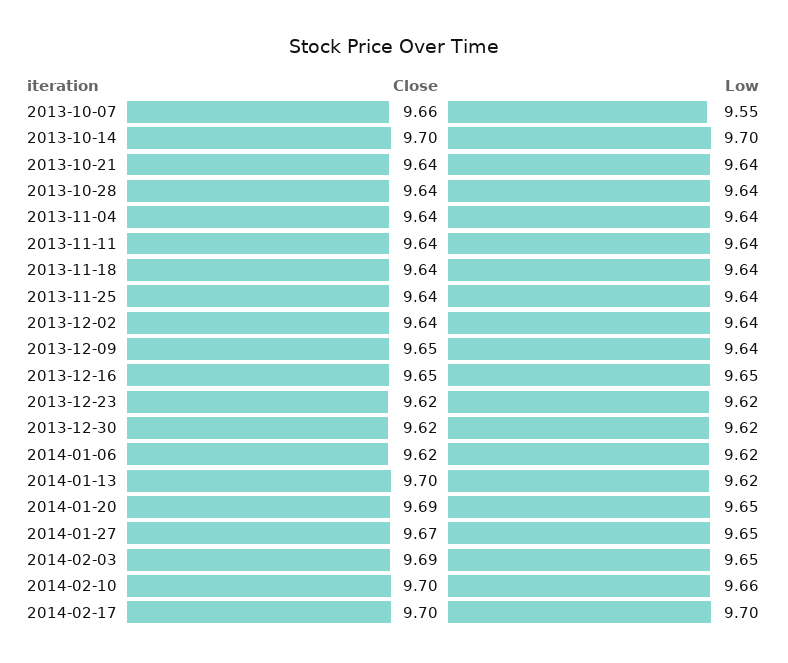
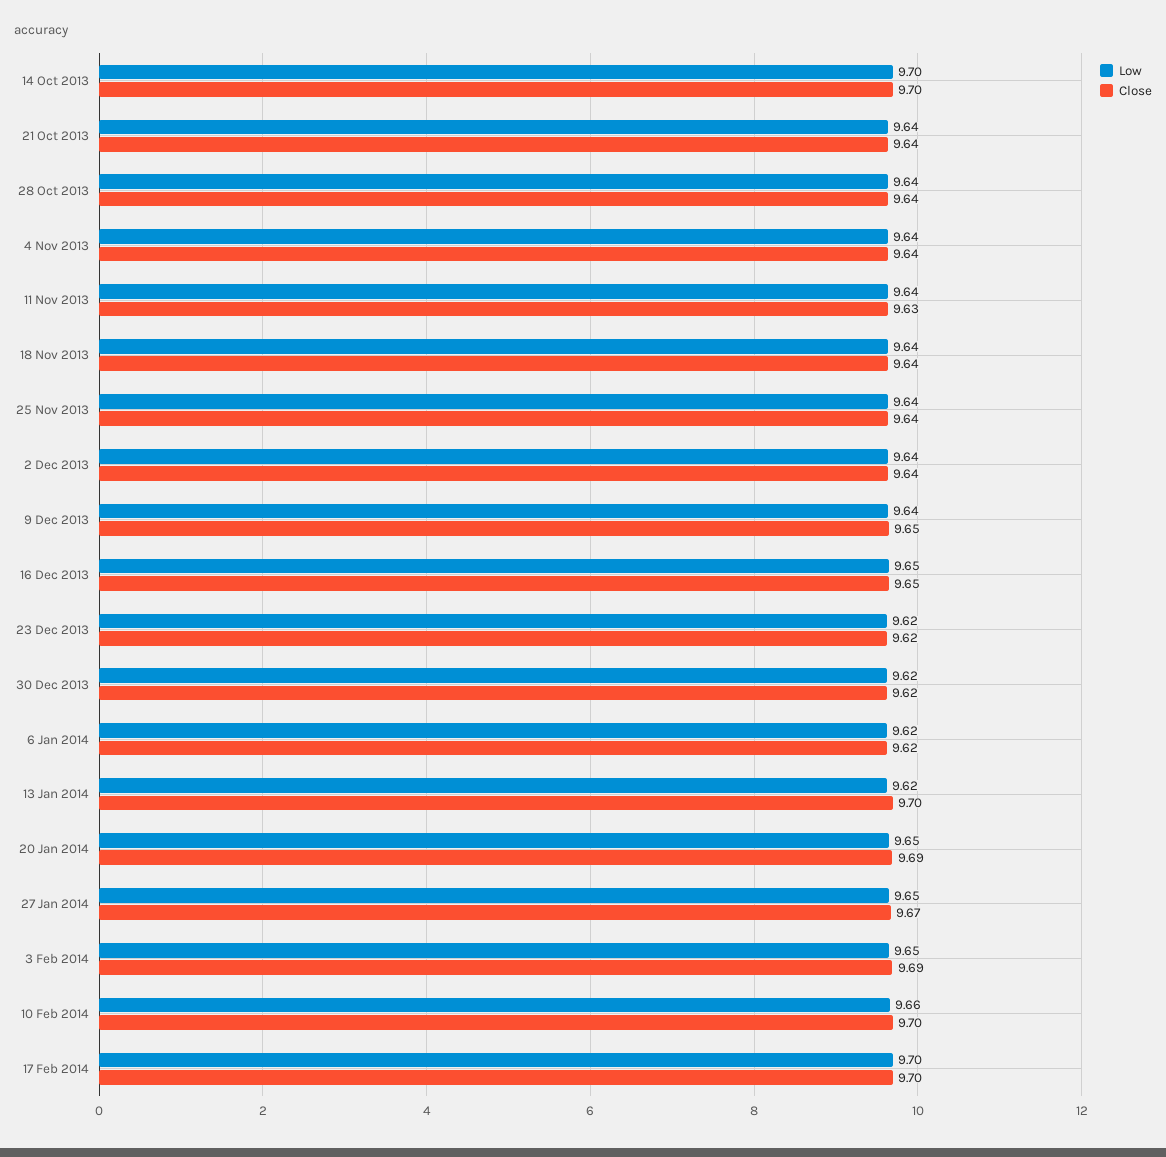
Close, 2013-10-07: 9.66 -> none
Low, 2013-10-07: 9.55 -> none
Close, 2013-11-11: 9.64 -> 9.63

